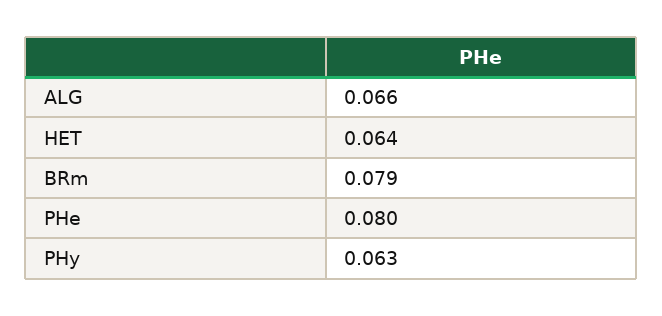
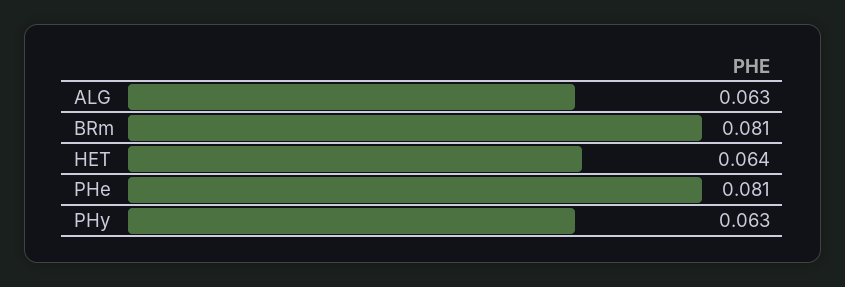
ALG: 0.066 -> 0.063
BRm: 0.079 -> 0.081
PHe: 0.08 -> 0.081

